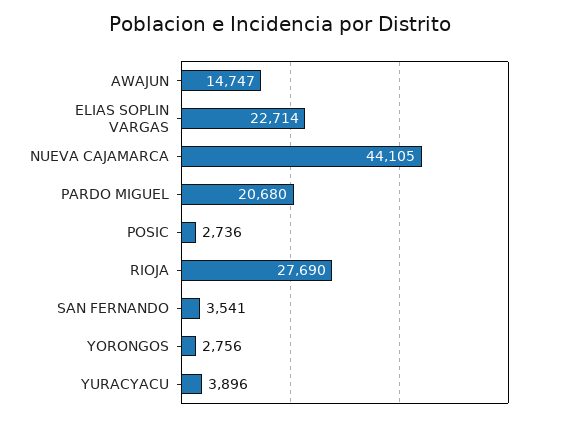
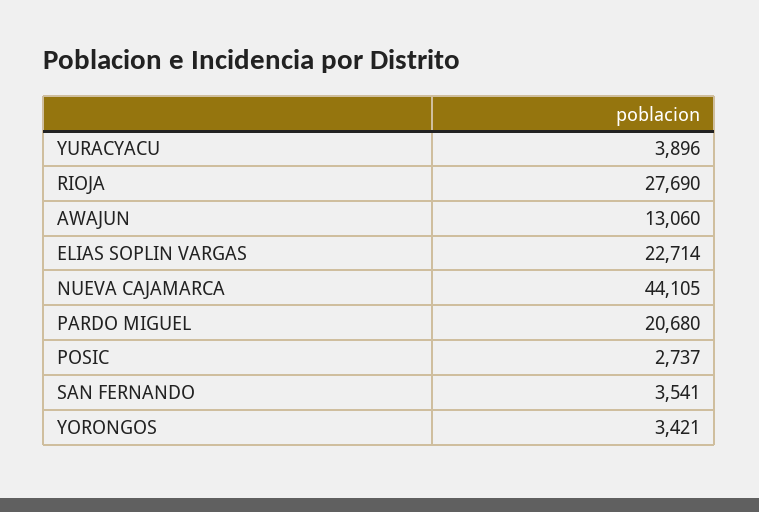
AWAJUN: 14747 -> 13060
POSIC: 2736 -> 2737
YORONGOS: 2756 -> 3421

